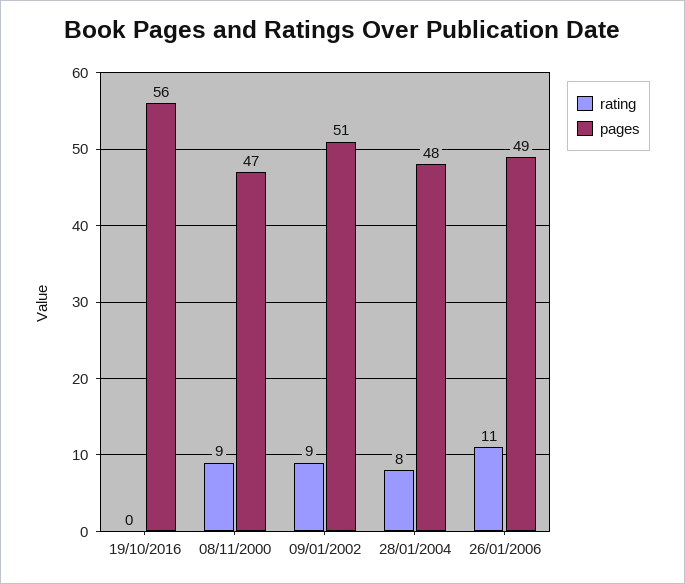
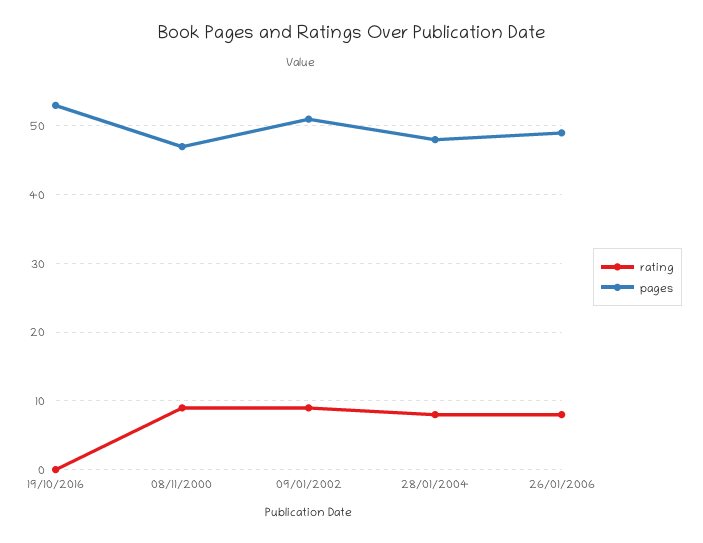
pages, 19/10/2016: 56 -> 53
rating, 26/01/2006: 11 -> 8

